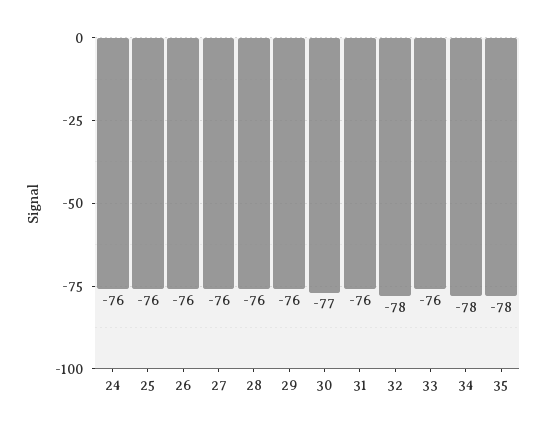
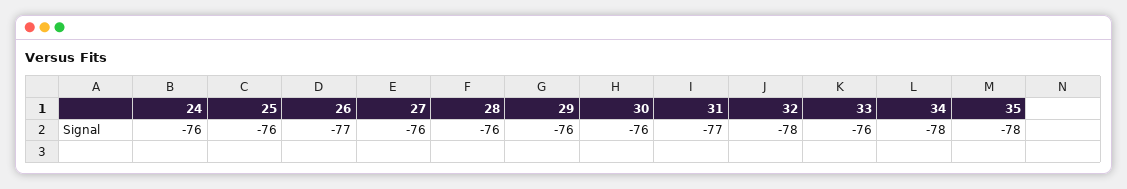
26: -76 -> -77
30: -77 -> -76
31: -76 -> -77

